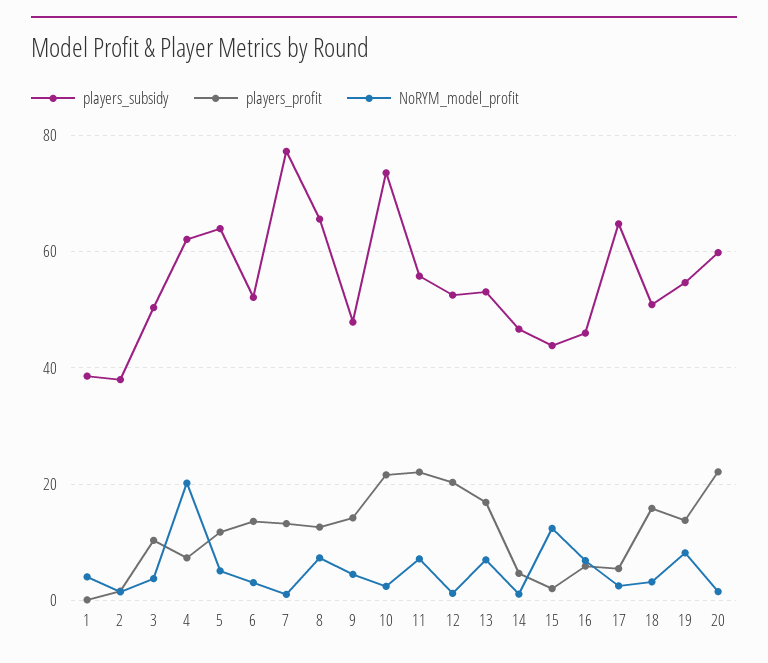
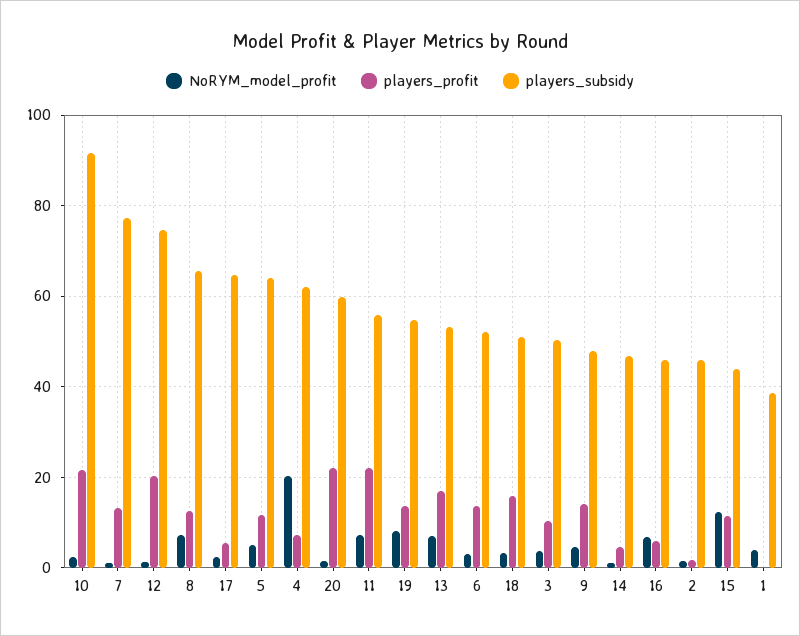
players_subsidy, 2: 38 -> 46
players_subsidy, 10: 74 -> 92
players_subsidy, 12: 52 -> 74
players_profit, 15: 2 -> 12

